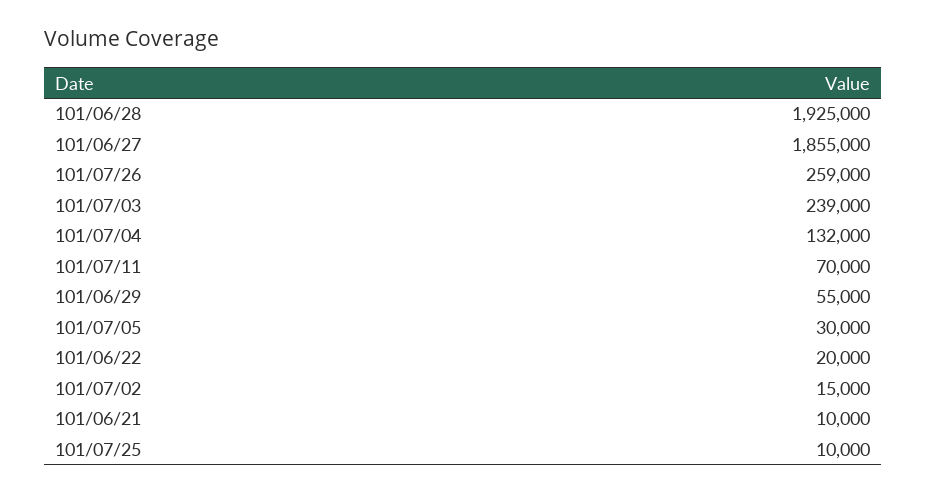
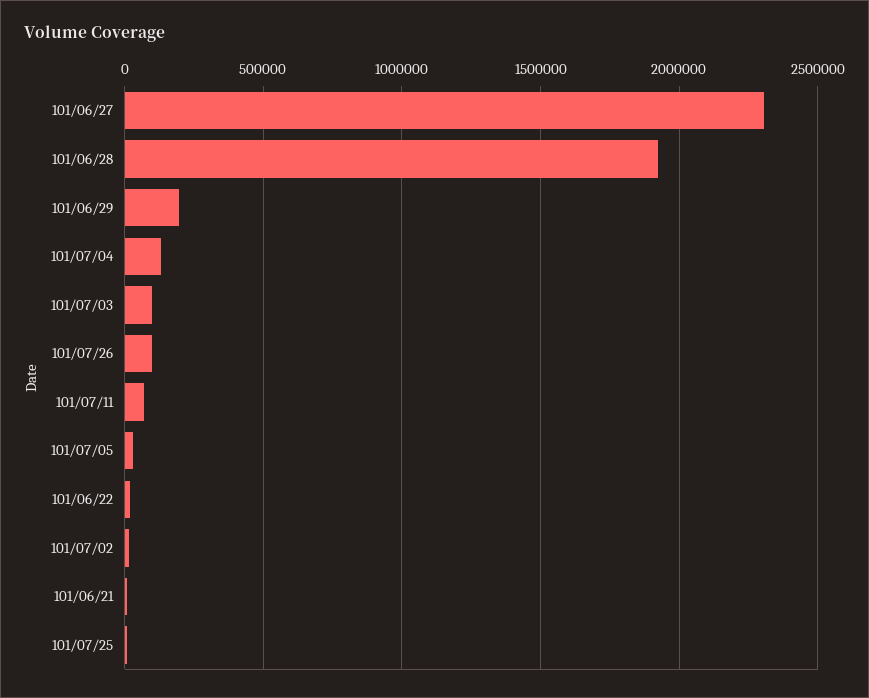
101/06/27: 1855000 -> 2300000
101/07/26: 259000 -> 100000
101/07/03: 239000 -> 100000
101/06/29: 55000 -> 200000

